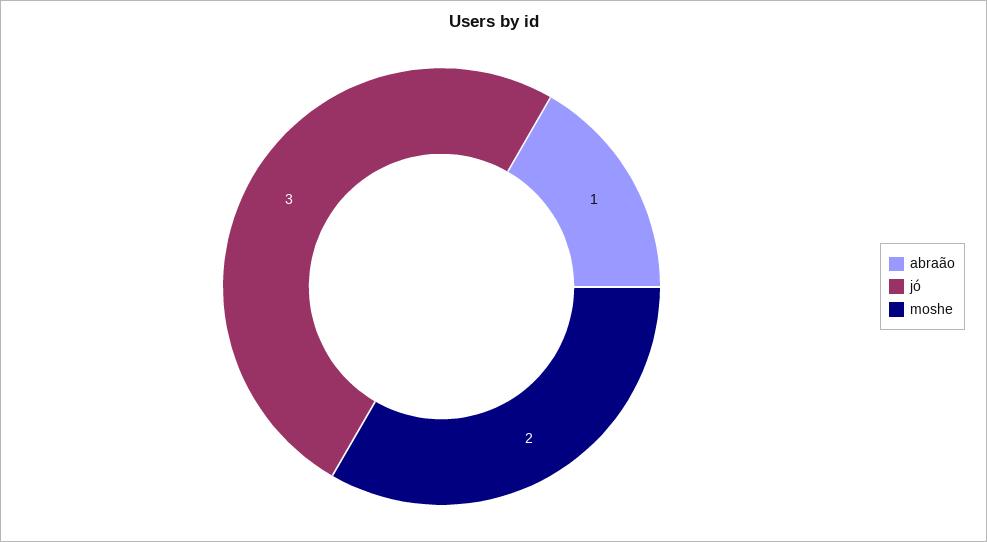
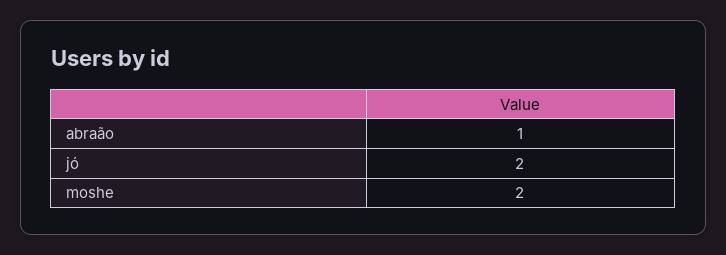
jó: 3 -> 2

